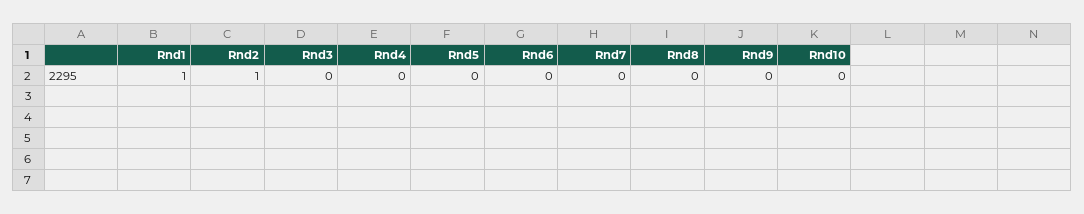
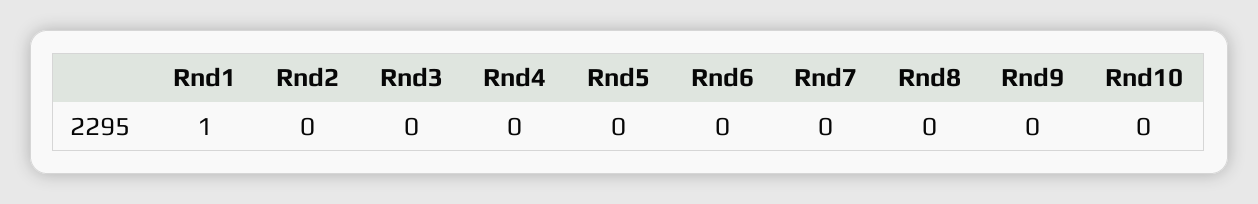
Rnd2: 1 -> 0

